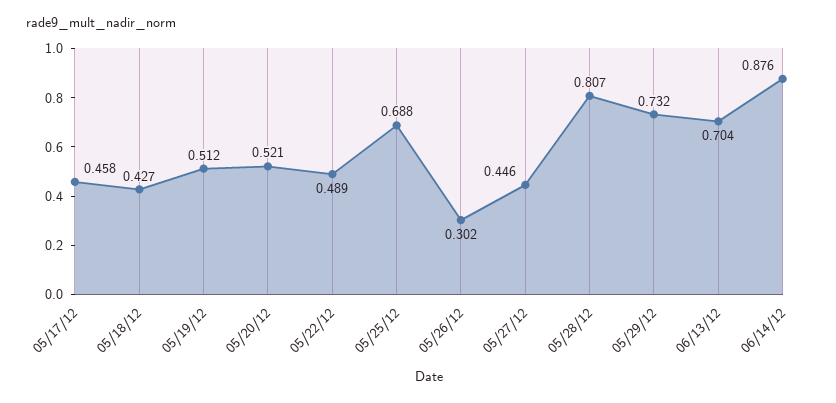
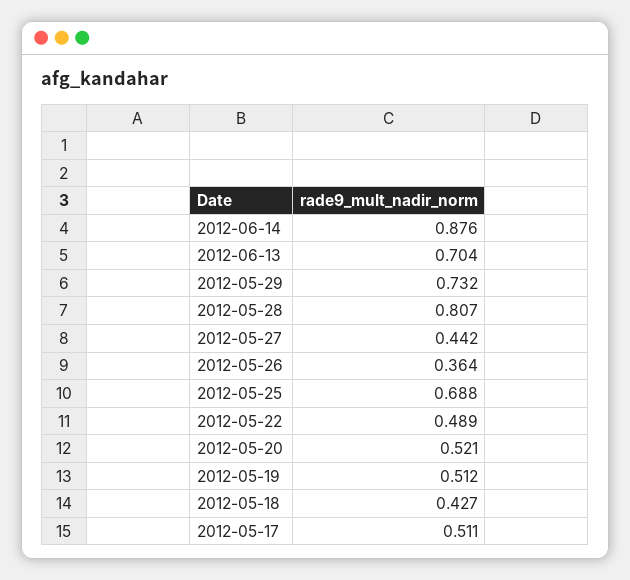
05/17/12: 0.458 -> 0.511
05/26/12: 0.302 -> 0.364
05/27/12: 0.446 -> 0.442

